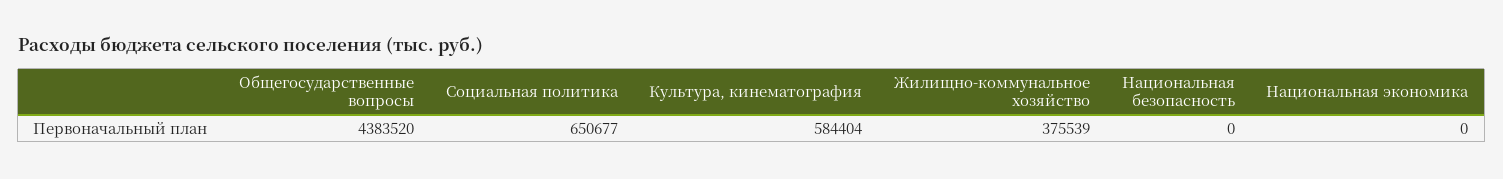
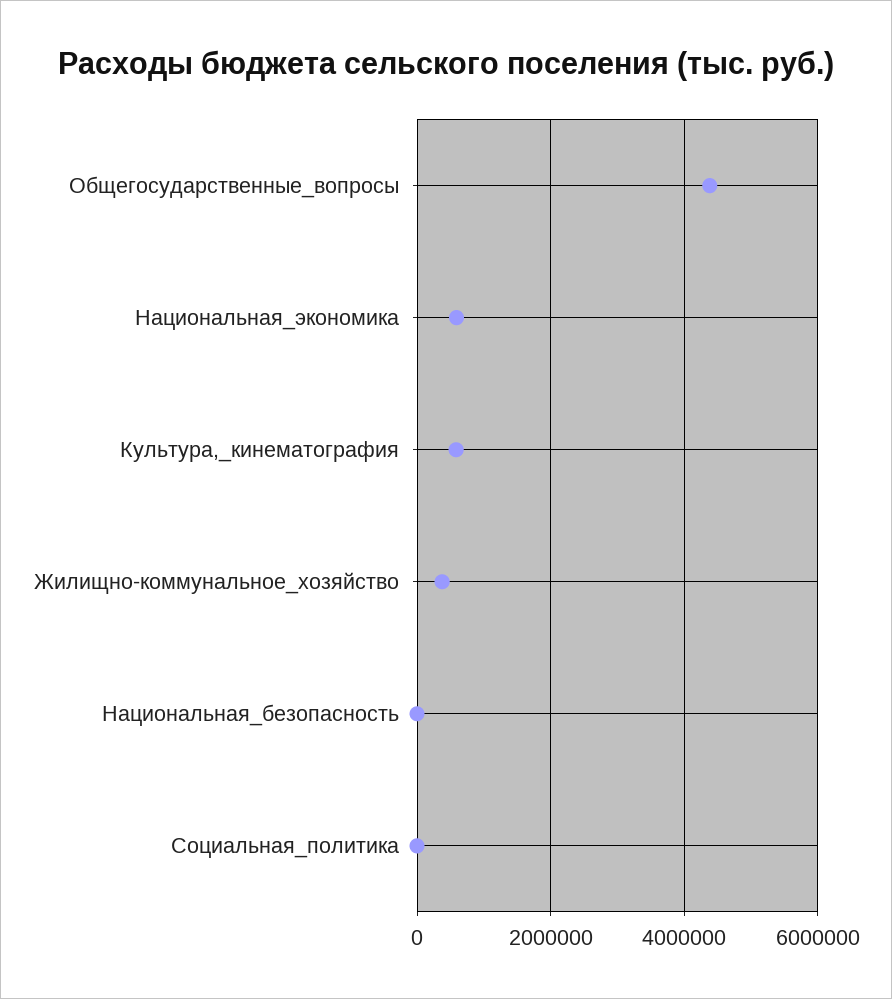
Социальная политика: 650677 -> 0
Национальная экономика: 0 -> 600000

